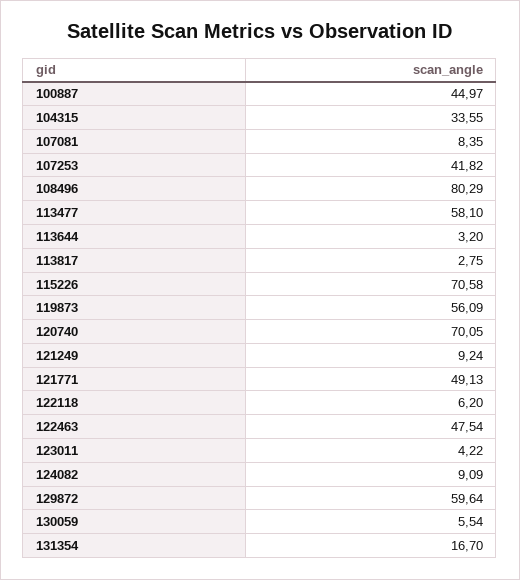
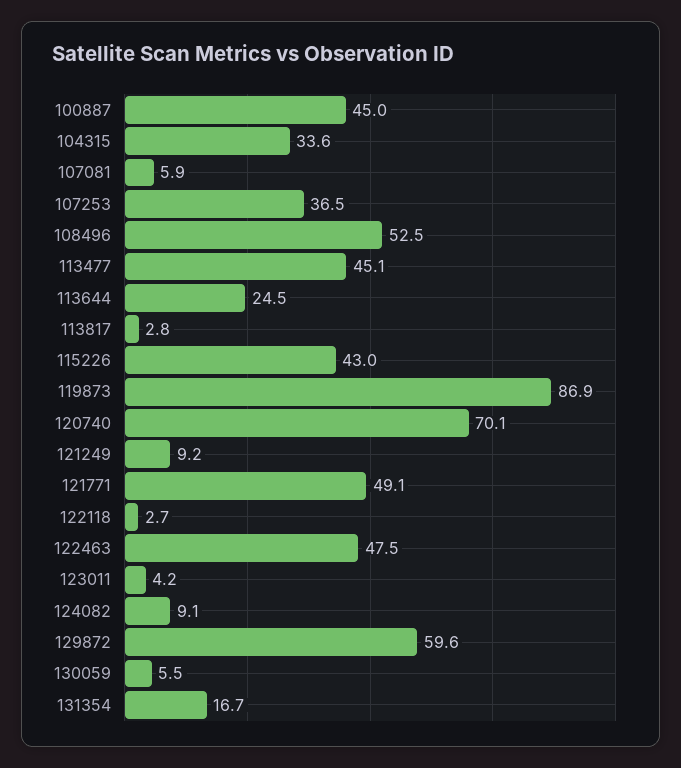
107081: 8.35 -> 5.9
107253: 41.82 -> 36.5
108496: 80.29 -> 52.5
113477: 58.1 -> 45.1
113644: 3.2 -> 24.5
115226: 70.58 -> 43
119873: 56.09 -> 86.9
122118: 6.2 -> 2.7

